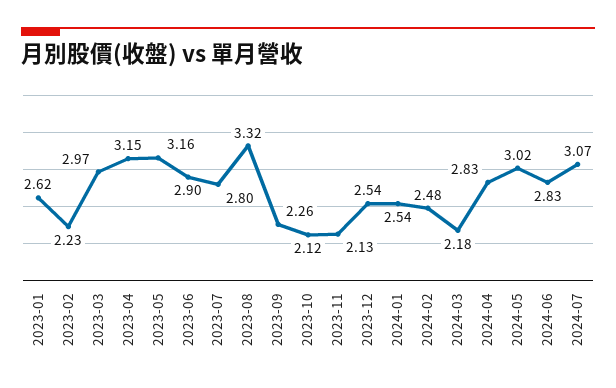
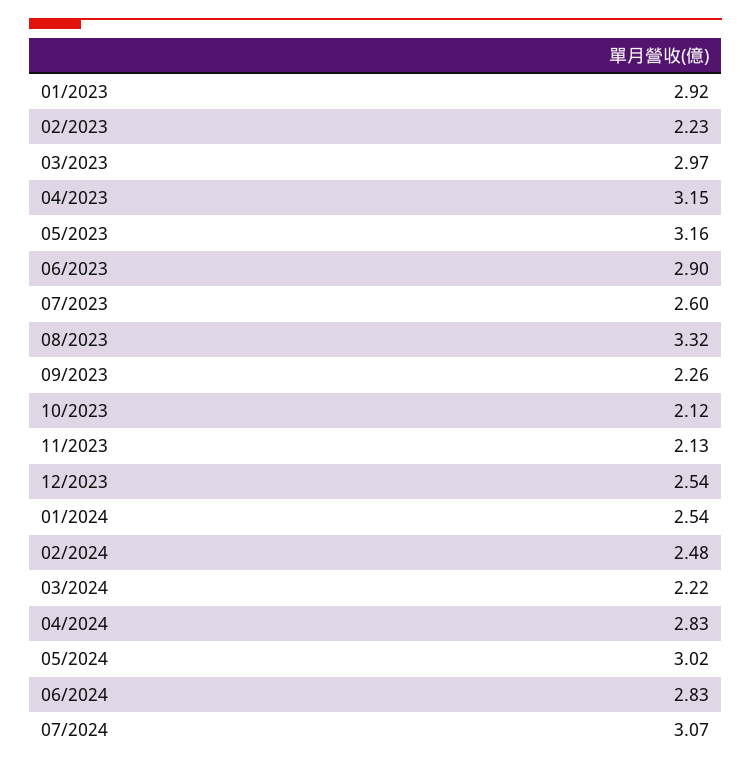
2023-01: 2.62 -> 2.92
2023-07: 2.8 -> 2.6
2024-03: 2.18 -> 2.22

